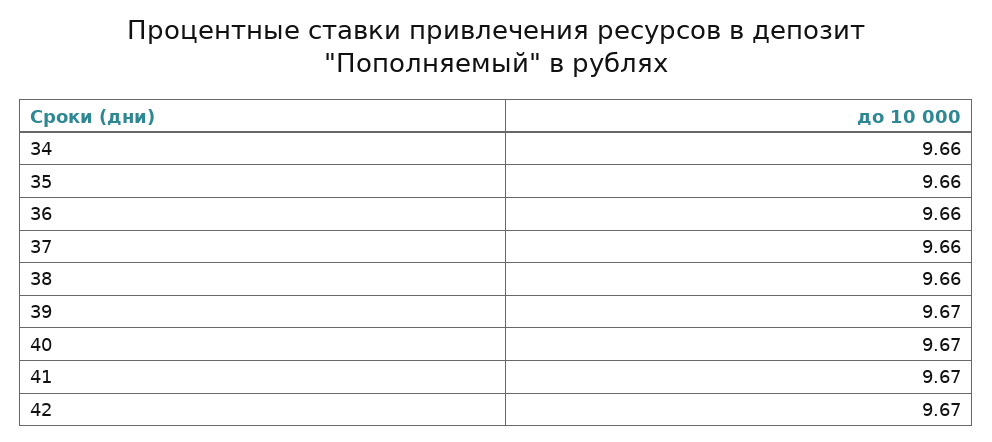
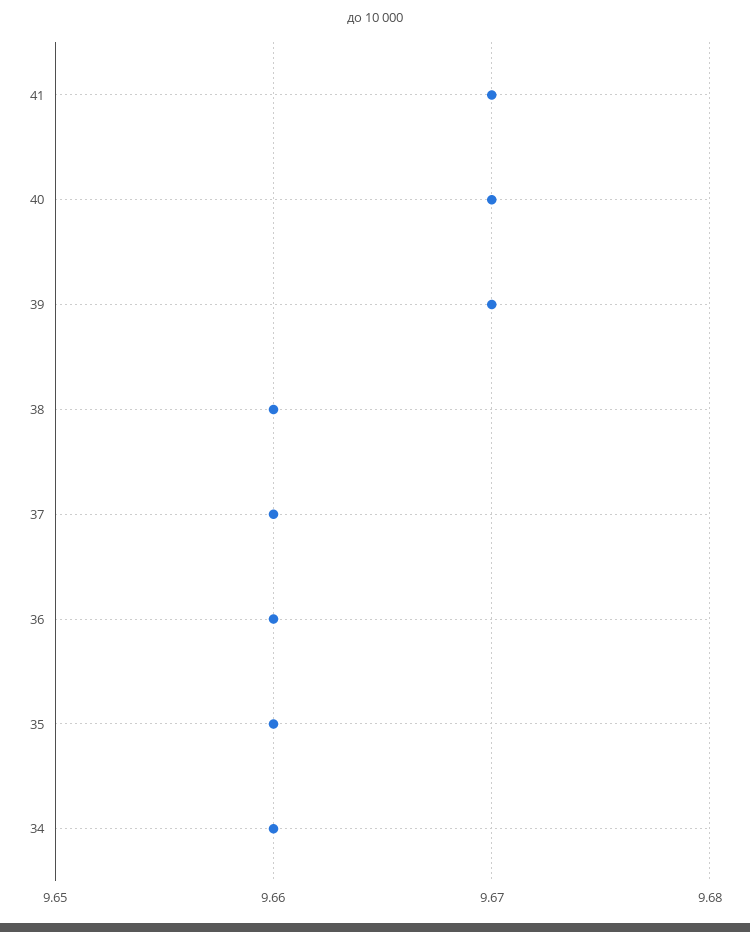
42: 9.67 -> none

